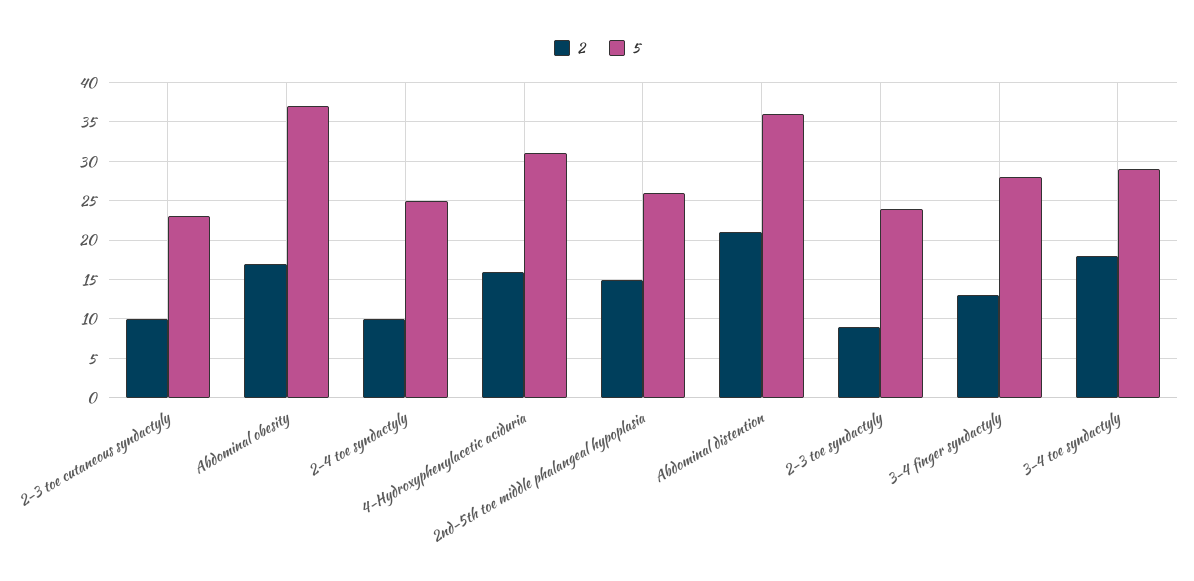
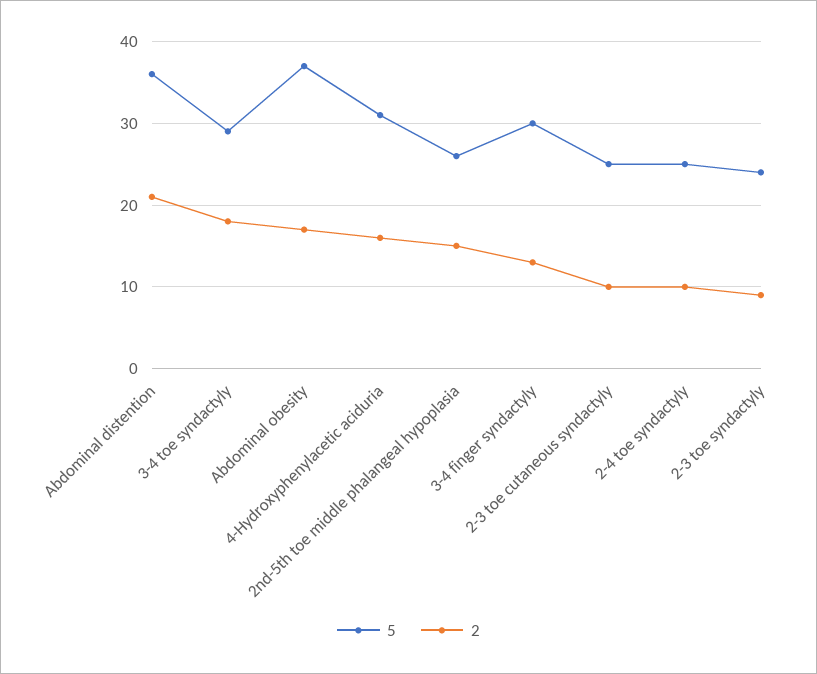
5, 2-3 toe cutaneous syndactyly: 23 -> 25
5, 3-4 finger syndactyly: 28 -> 30

